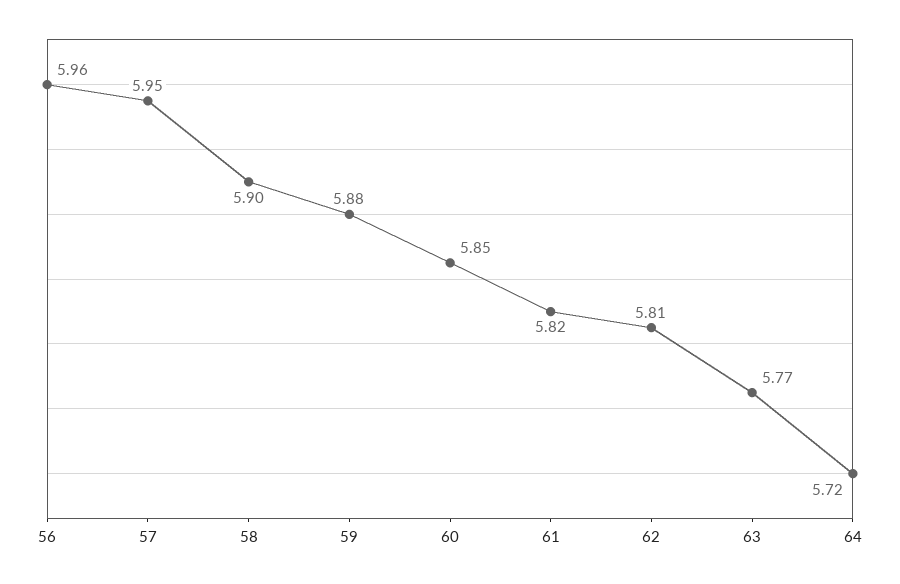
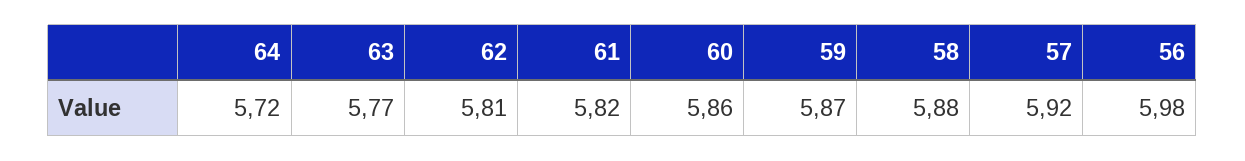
56: 5.96 -> 5.98
57: 5.95 -> 5.92
58: 5.9 -> 5.88
59: 5.88 -> 5.87
60: 5.85 -> 5.86

